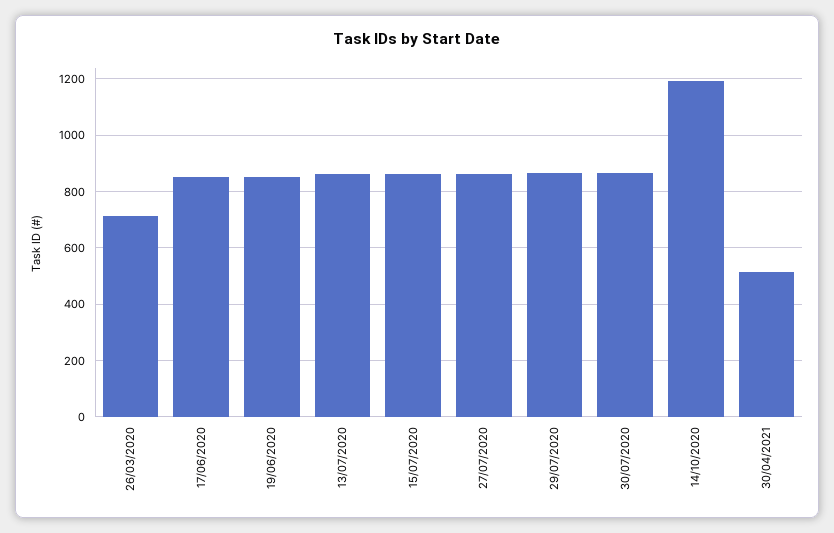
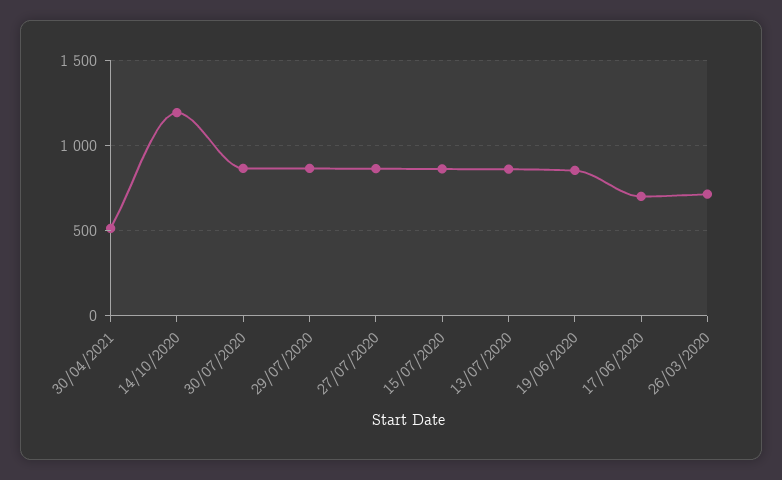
17/06/2020: 850 -> 700

